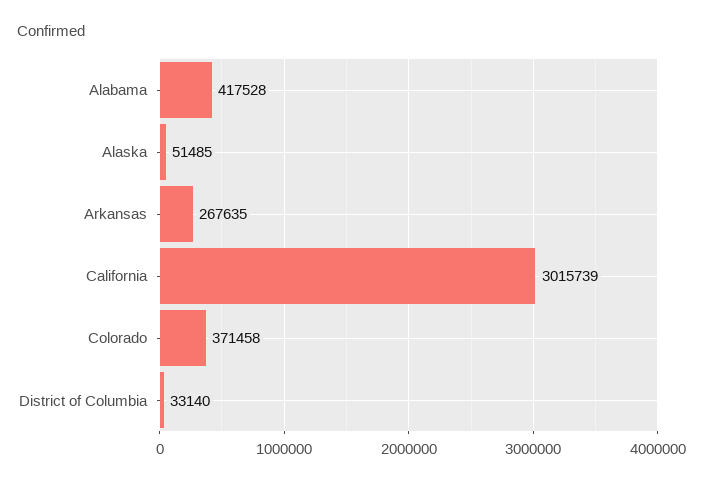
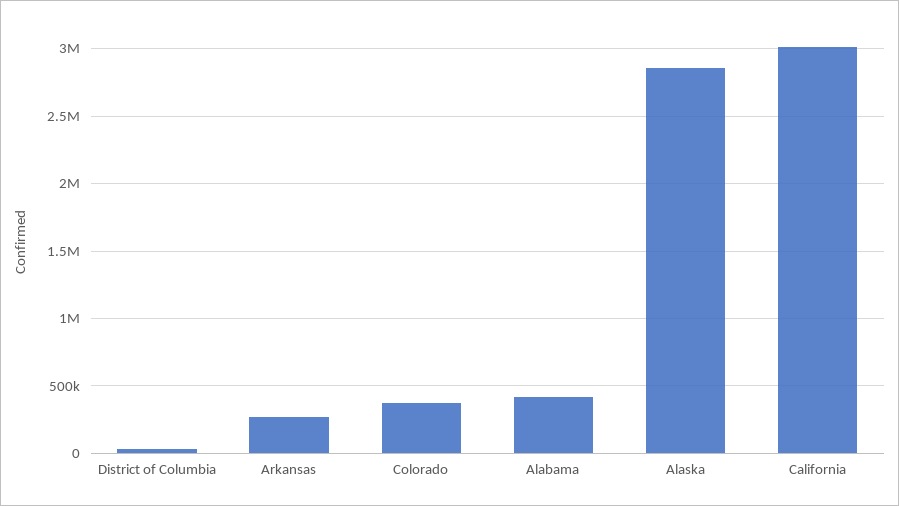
Alaska: 51485 -> 2850000

